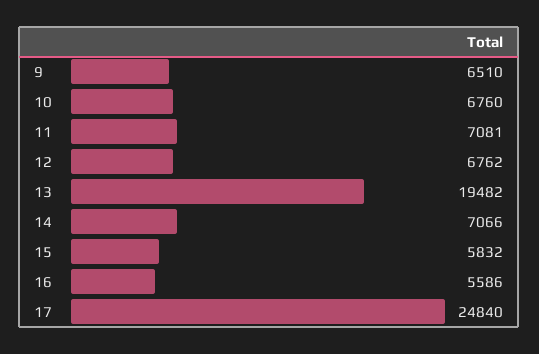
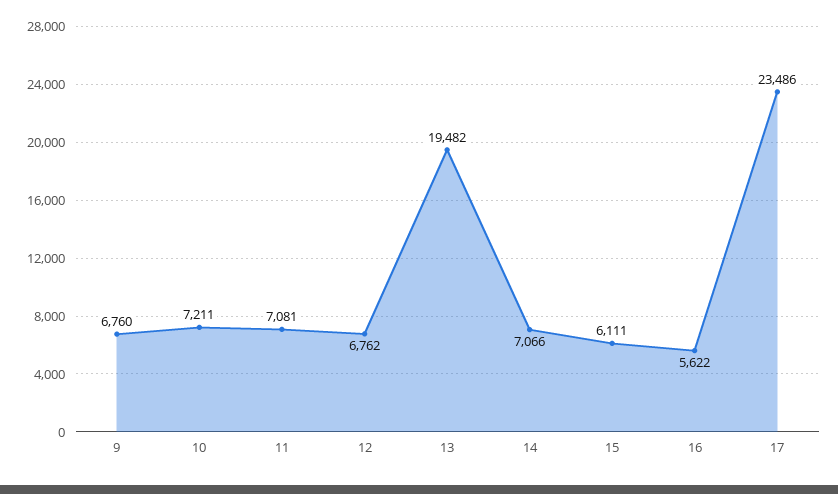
9: 6510 -> 6760
10: 6760 -> 7211
15: 5832 -> 6111
16: 5586 -> 5622
17: 24840 -> 23486

